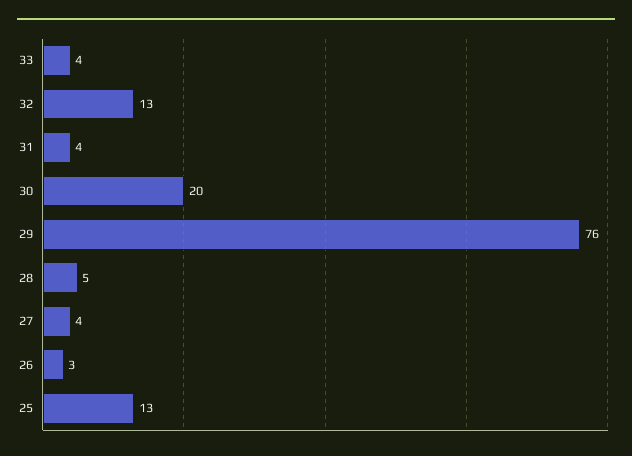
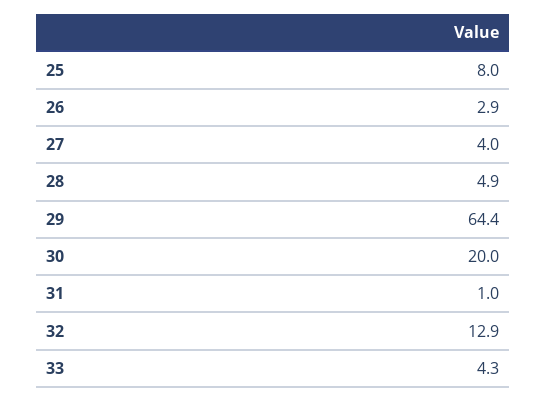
31: 4 -> 1
29: 76 -> 64.4
25: 13 -> 8

